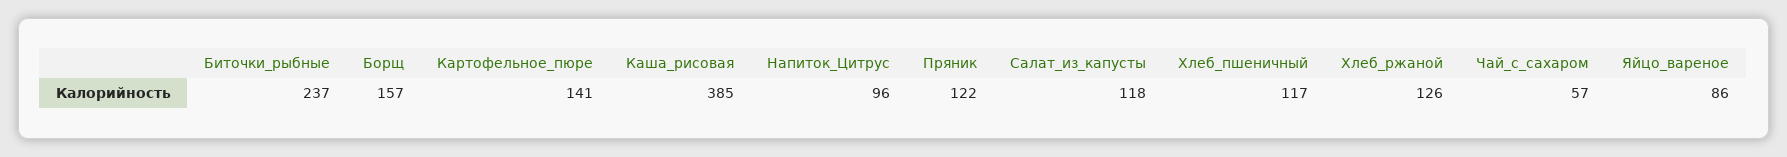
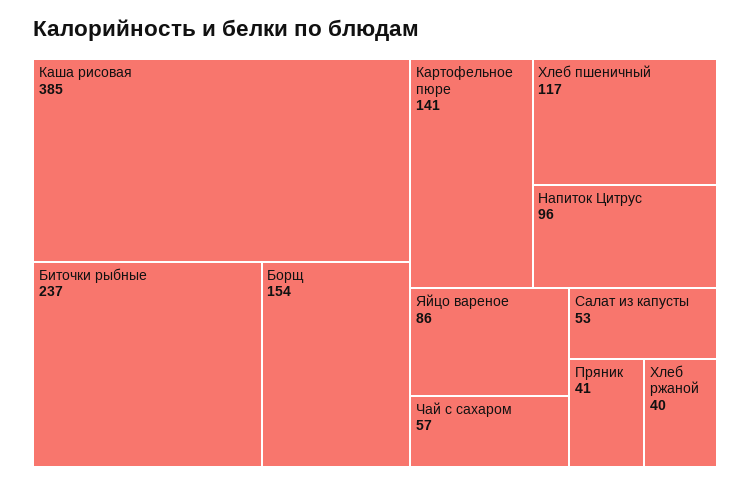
Борщ: 157 -> 154
Пряник: 122 -> 41
Салат_из_капусты: 118 -> 53
Хлеб_ржаной: 126 -> 40

